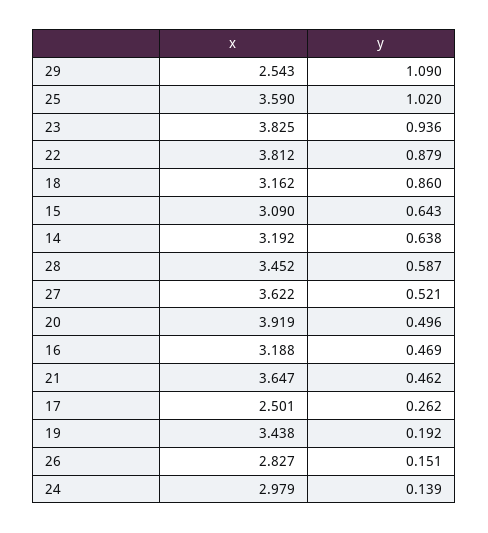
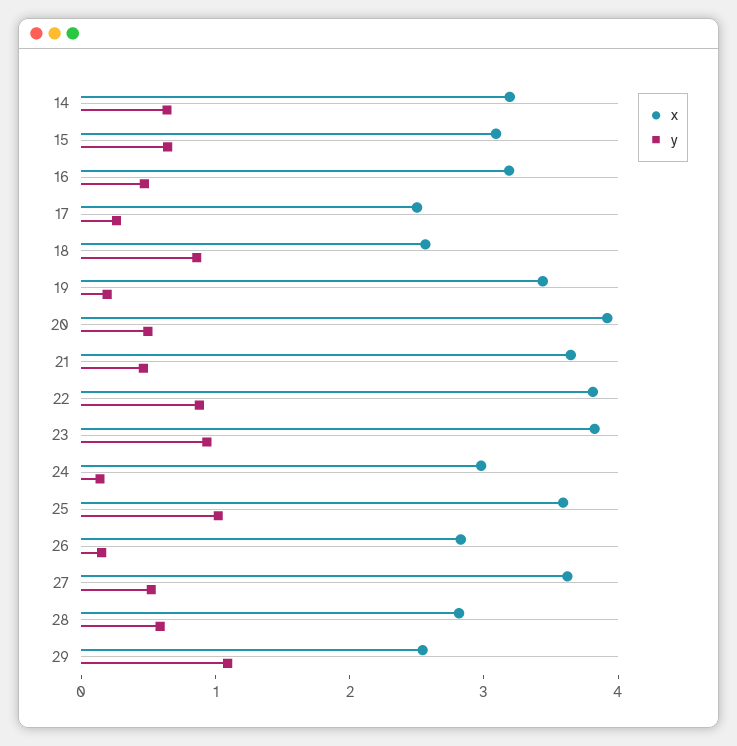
x, 18: 3.162 -> 2.6
x, 28: 3.452 -> 2.8

